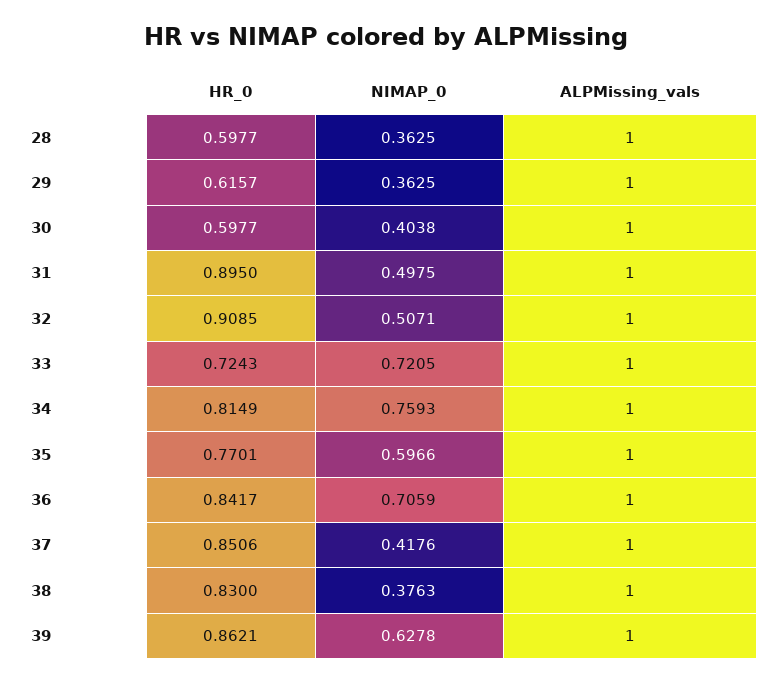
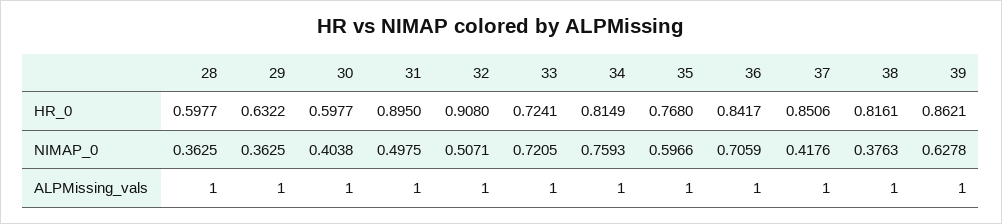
HR_0, 29: 0.6157 -> 0.6322
HR_0, 32: 0.9085 -> 0.908
HR_0, 33: 0.7243 -> 0.7241
HR_0, 35: 0.7701 -> 0.768
HR_0, 38: 0.83 -> 0.8161

